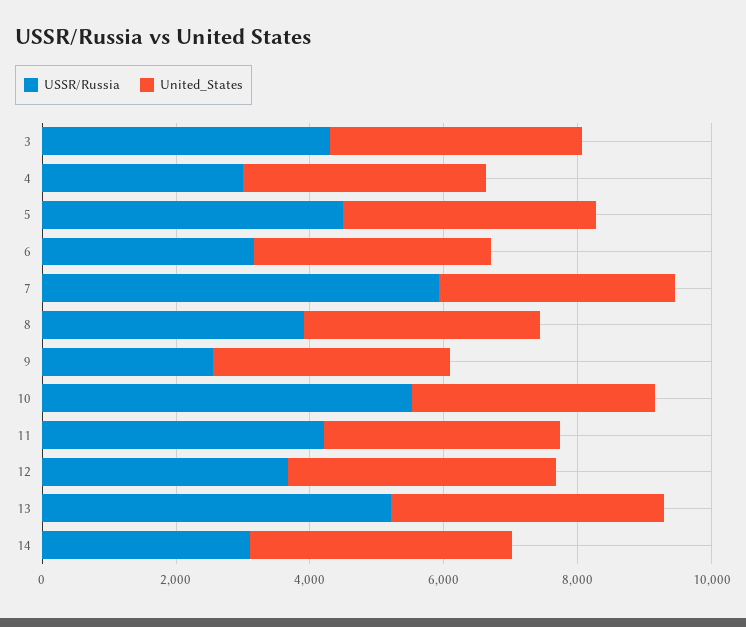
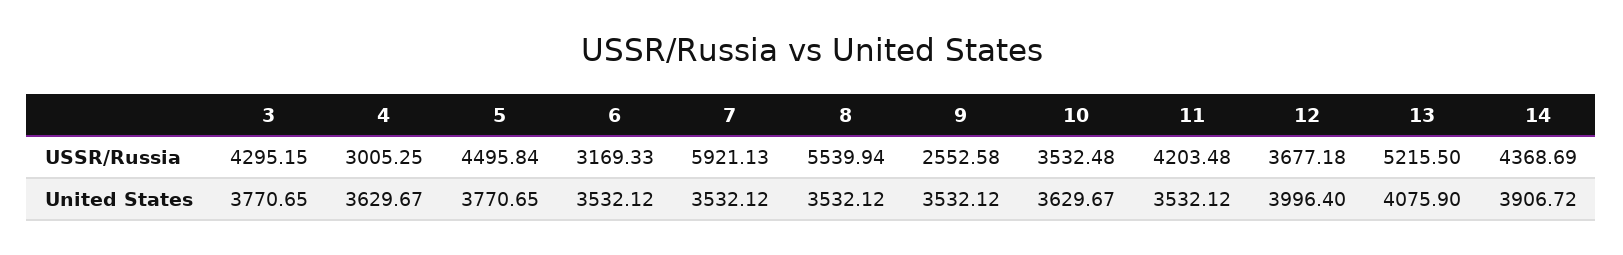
USSR/Russia, 8: 4000 -> 5539.94
USSR/Russia, 10: 5500 -> 3532.48
USSR/Russia, 14: 3000 -> 4368.69

